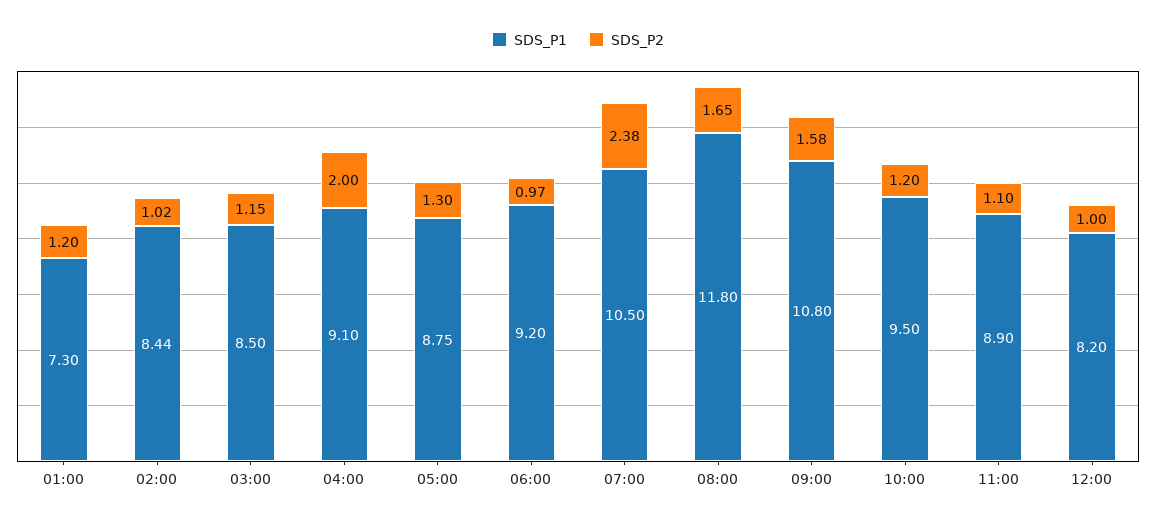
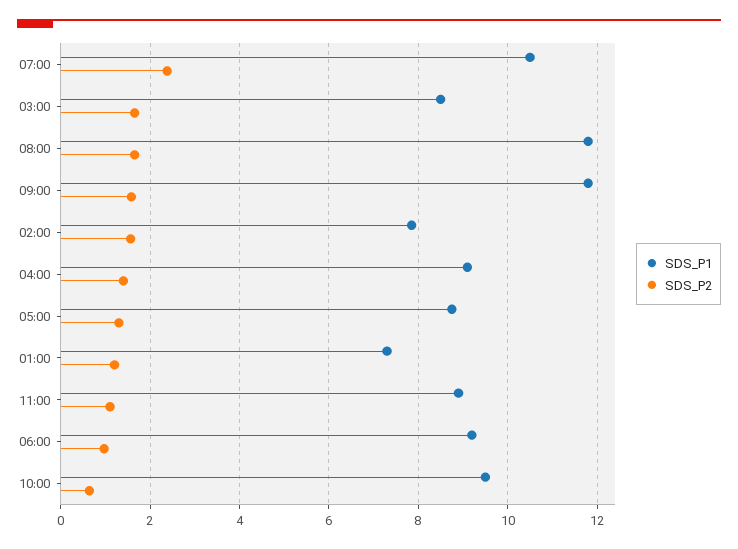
SDS_P1, 02:00: 8.44 -> 7.8
SDS_P2, 02:00: 1.02 -> 1.6
SDS_P2, 03:00: 1.15 -> 1.6
SDS_P2, 04:00: 2 -> 1.4
SDS_P1, 09:00: 10.8 -> 11.8
SDS_P2, 10:00: 1.2 -> 0.6
SDS_P1, 12:00: 8.2 -> none
SDS_P2, 12:00: 1 -> none

